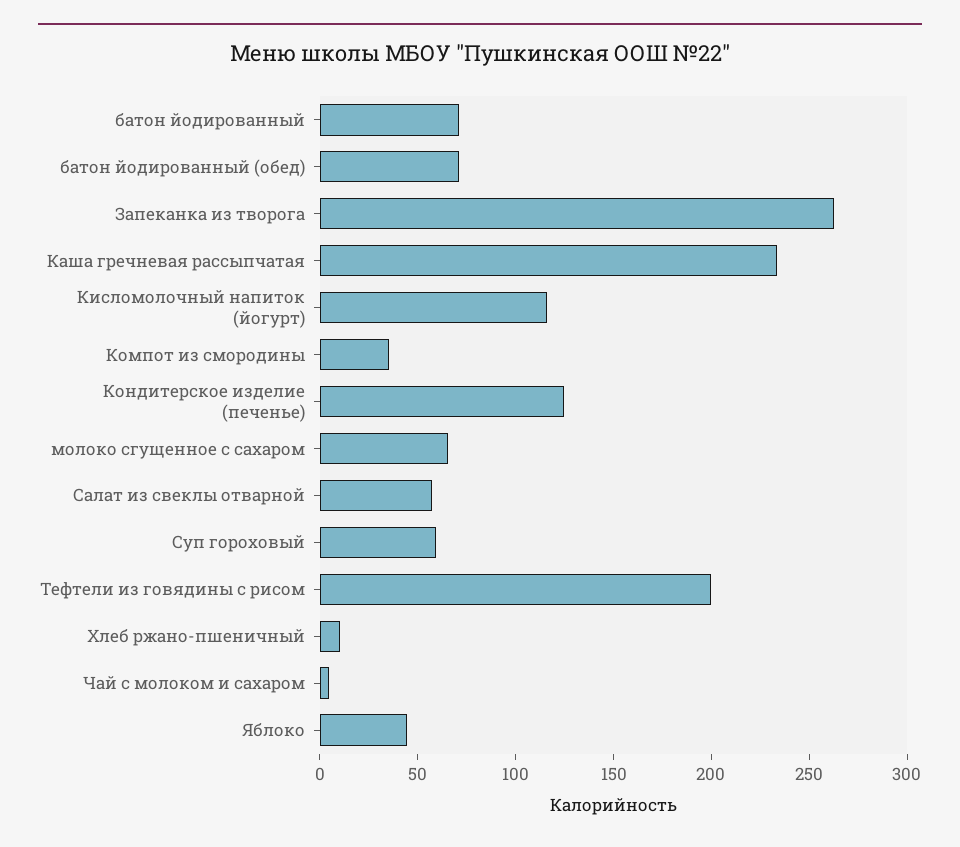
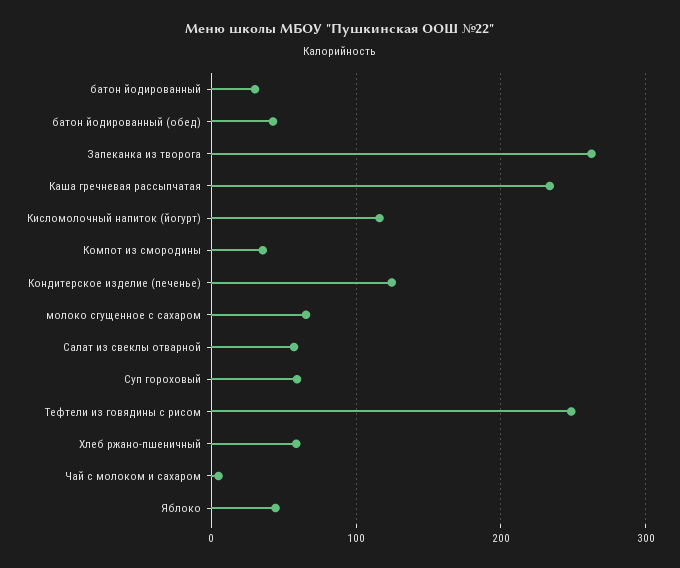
батон йодированный: 70 -> 30
батон йодированный (обед): 70 -> 40
Тефтели из говядины с рисом: 200 -> 250
Хлеб ржано-пшеничный: 10 -> 60

